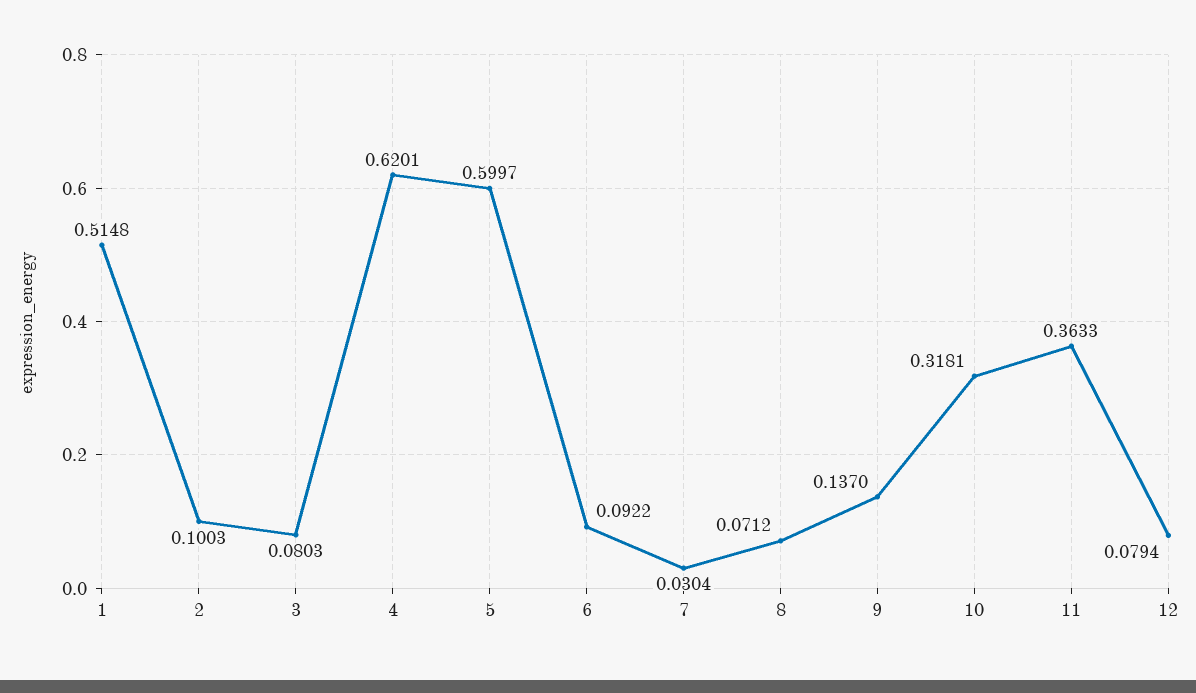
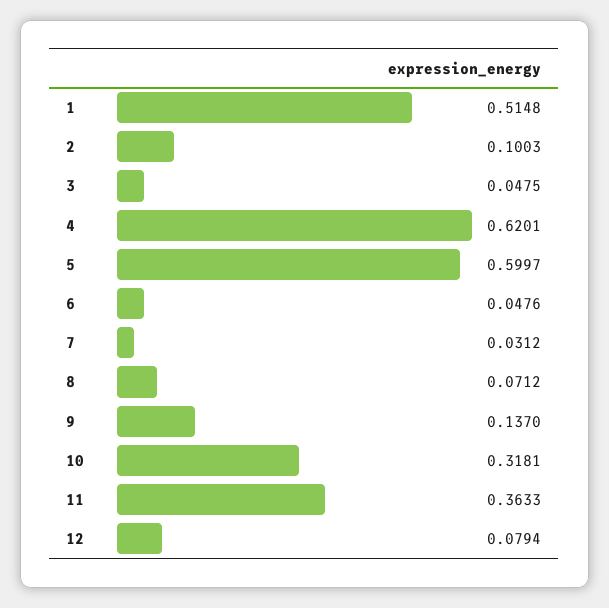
3: 0.0803 -> 0.0475
6: 0.0922 -> 0.0476
7: 0.0304 -> 0.0312

